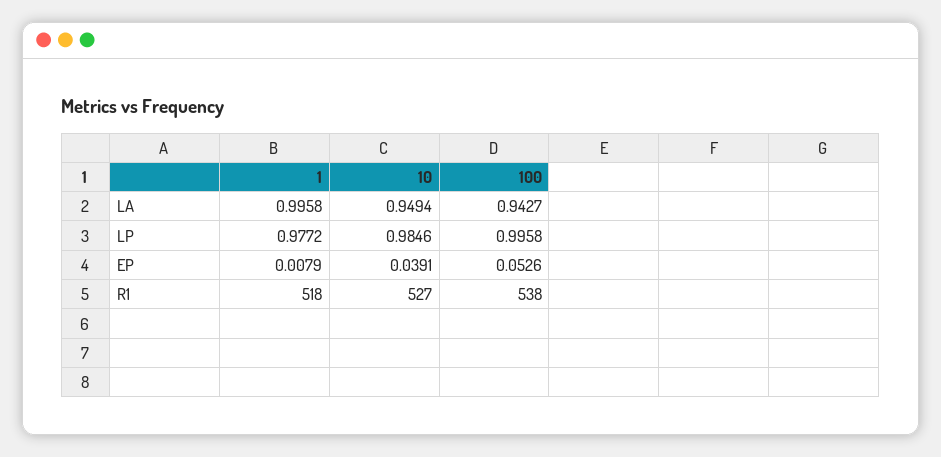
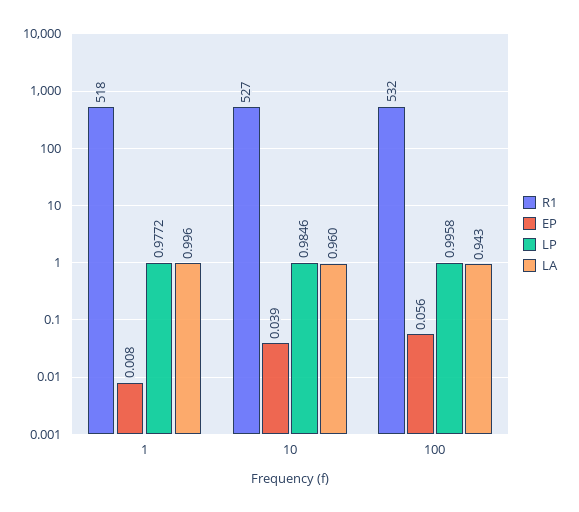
LA, 10: 0.9494 -> 0.96
EP, 100: 0.0526 -> 0.056
R1, 100: 538 -> 532

